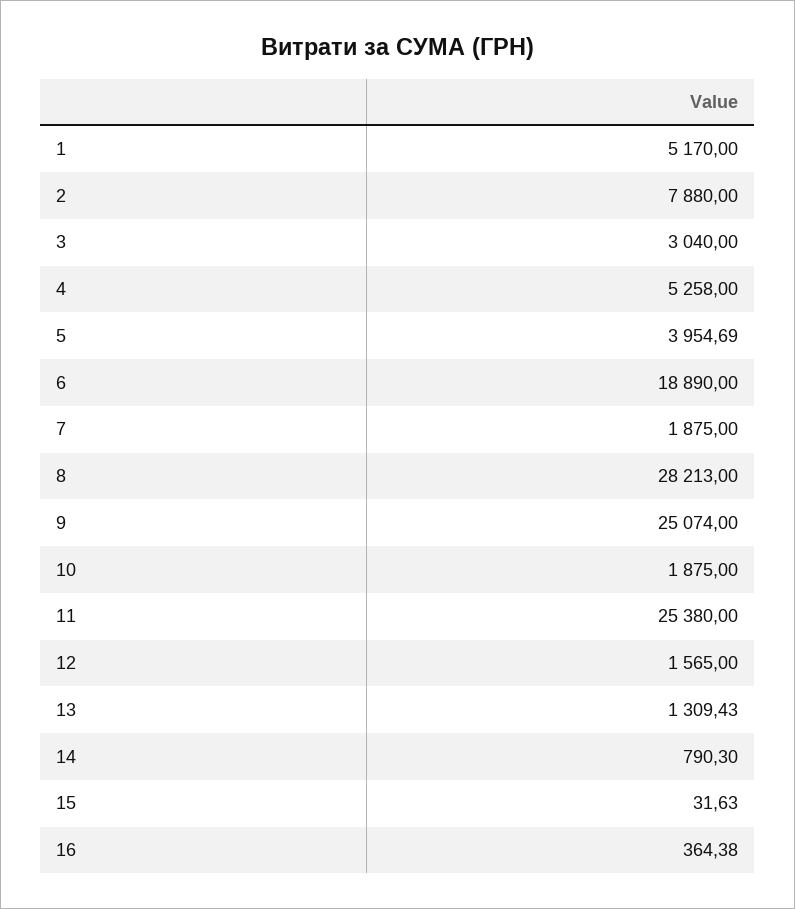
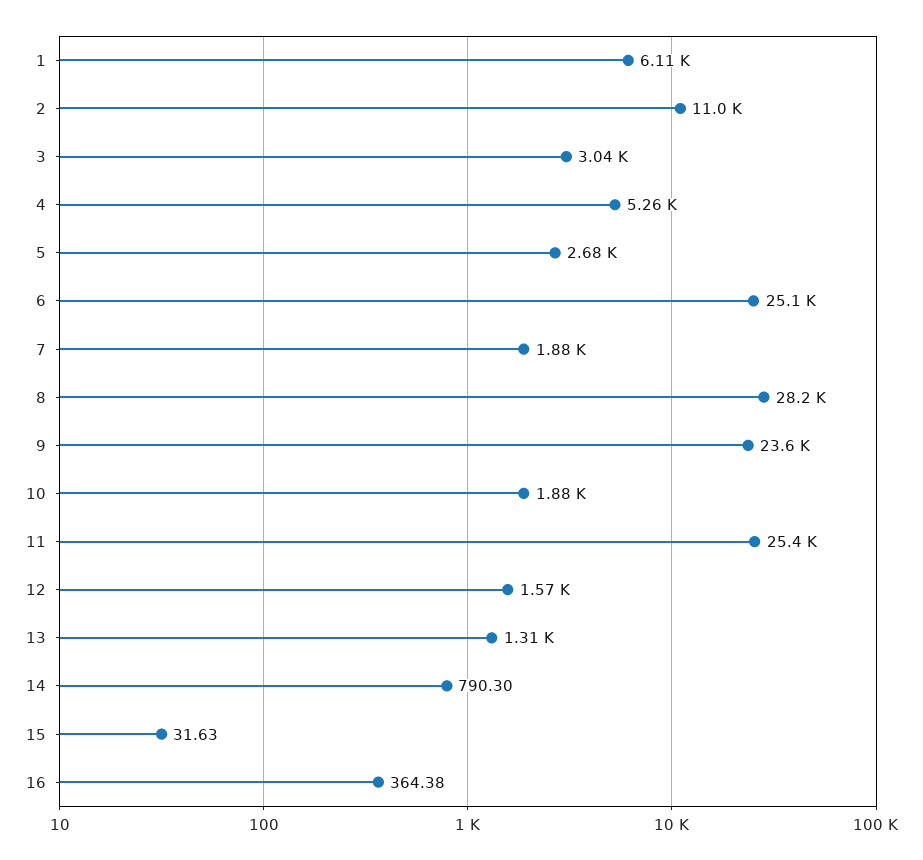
1: 5170 -> 6110
2: 7880 -> 11000
5: 3954.69 -> 2680
6: 18890 -> 25100
9: 25074 -> 23600

